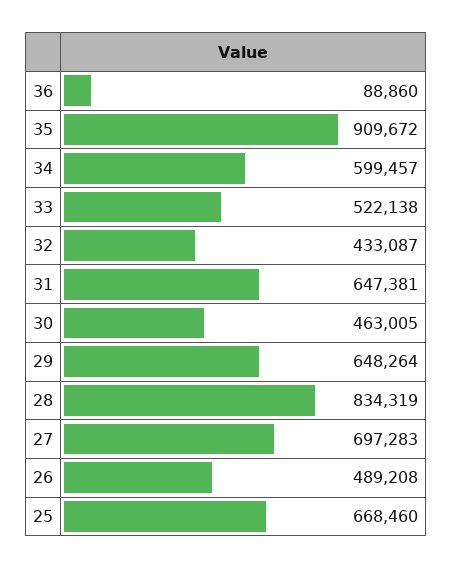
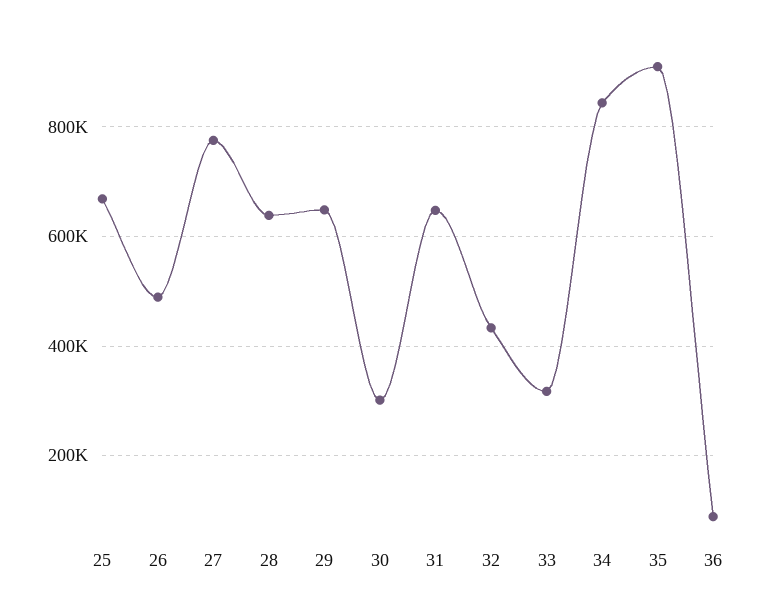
34: 599457 -> 840000
33: 522138 -> 320000
30: 463005 -> 300000
28: 834319 -> 640000
27: 697283 -> 780000

